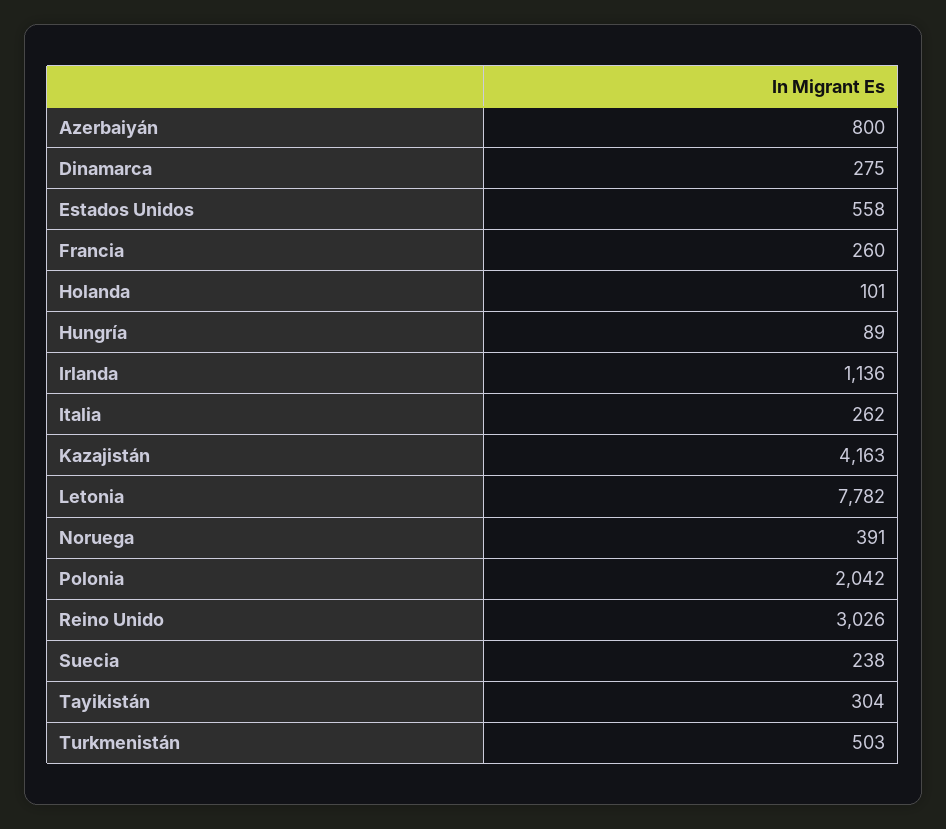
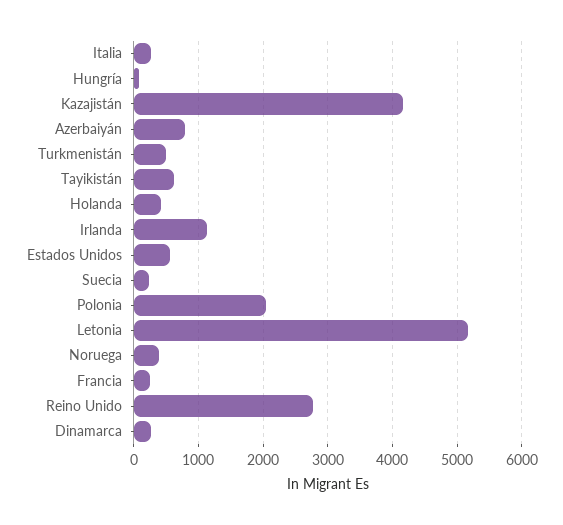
Holanda: 101 -> 400
Letonia: 7782 -> 5200
Reino Unido: 3026 -> 2800
Tayikistán: 304 -> 600

